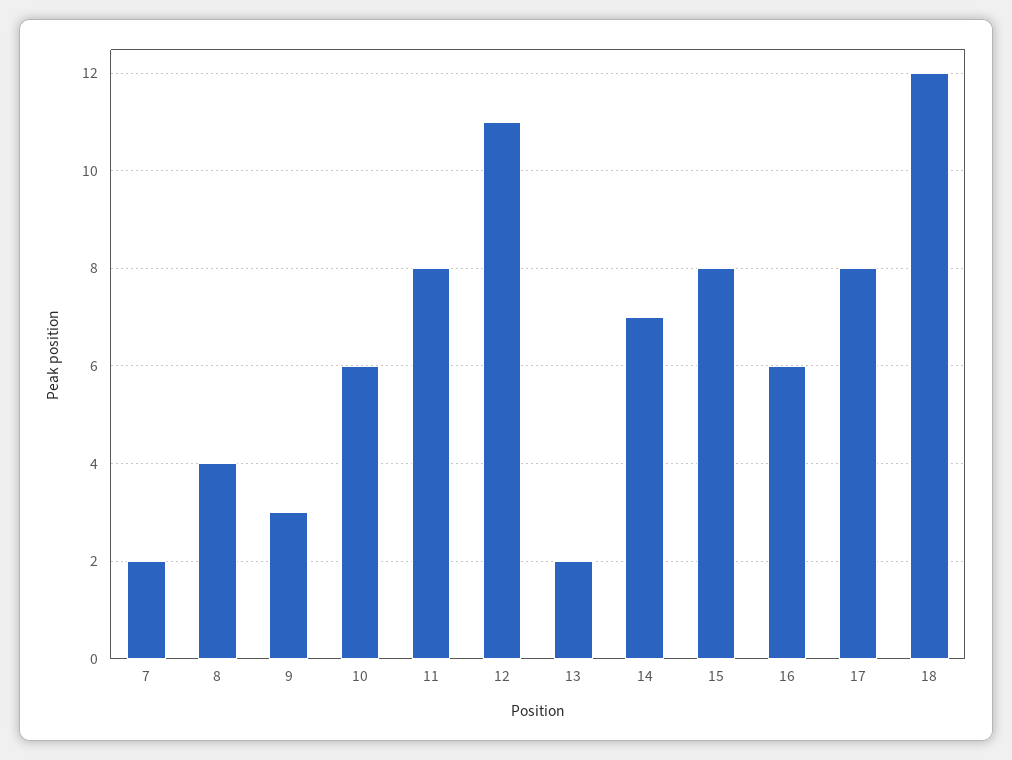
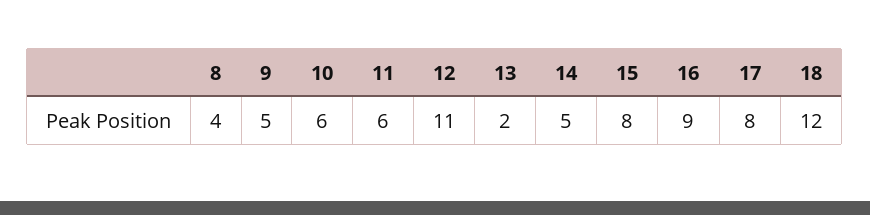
7: 2 -> none
9: 3 -> 5
11: 8 -> 6
14: 7 -> 5
16: 6 -> 9

